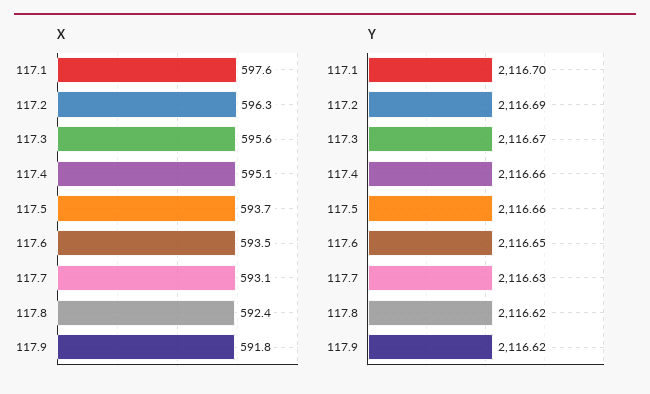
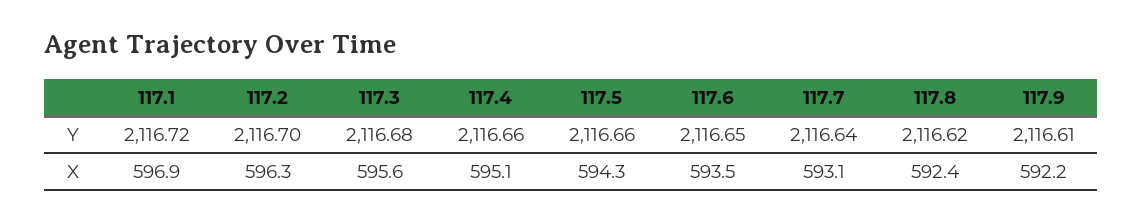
X, 117.1: 597.6 -> 596.9
X, 117.5: 593.7 -> 594.3
X, 117.9: 591.8 -> 592.2
Y, 117.1: 2116.7 -> 2116.72
Y, 117.2: 2116.69 -> 2116.7
Y, 117.3: 2116.67 -> 2116.68
Y, 117.7: 2116.63 -> 2116.64
Y, 117.9: 2116.62 -> 2116.61

